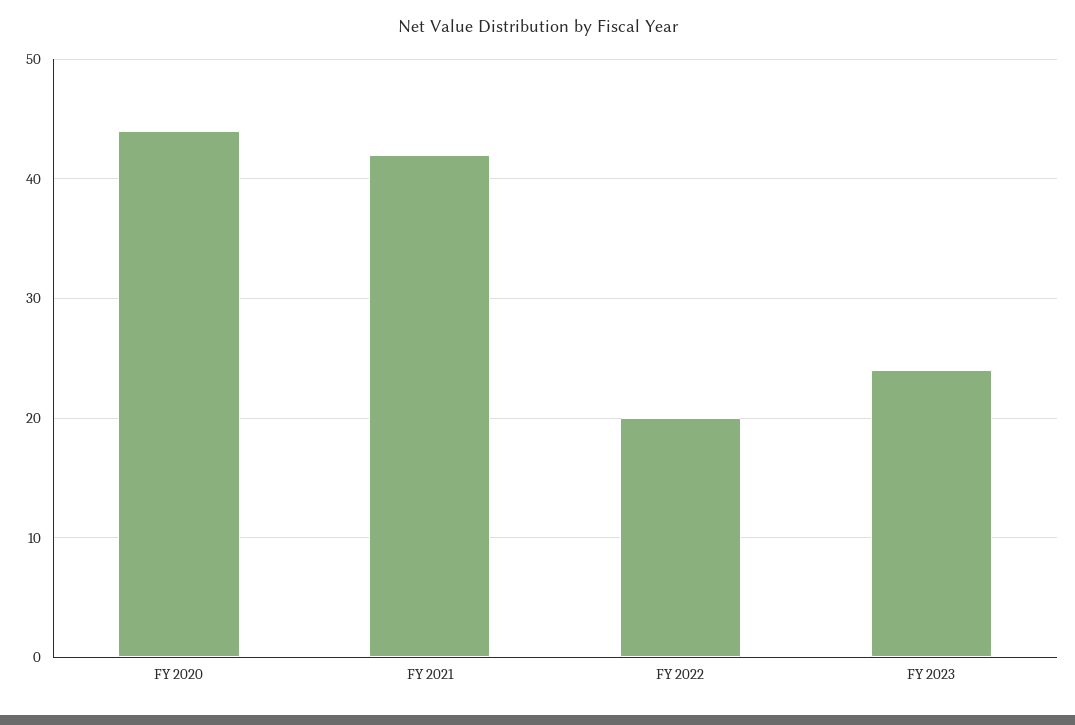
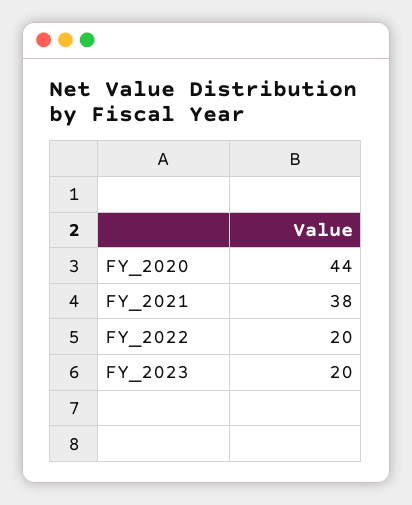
FY 2021: 42 -> 38
FY 2023: 24 -> 20

